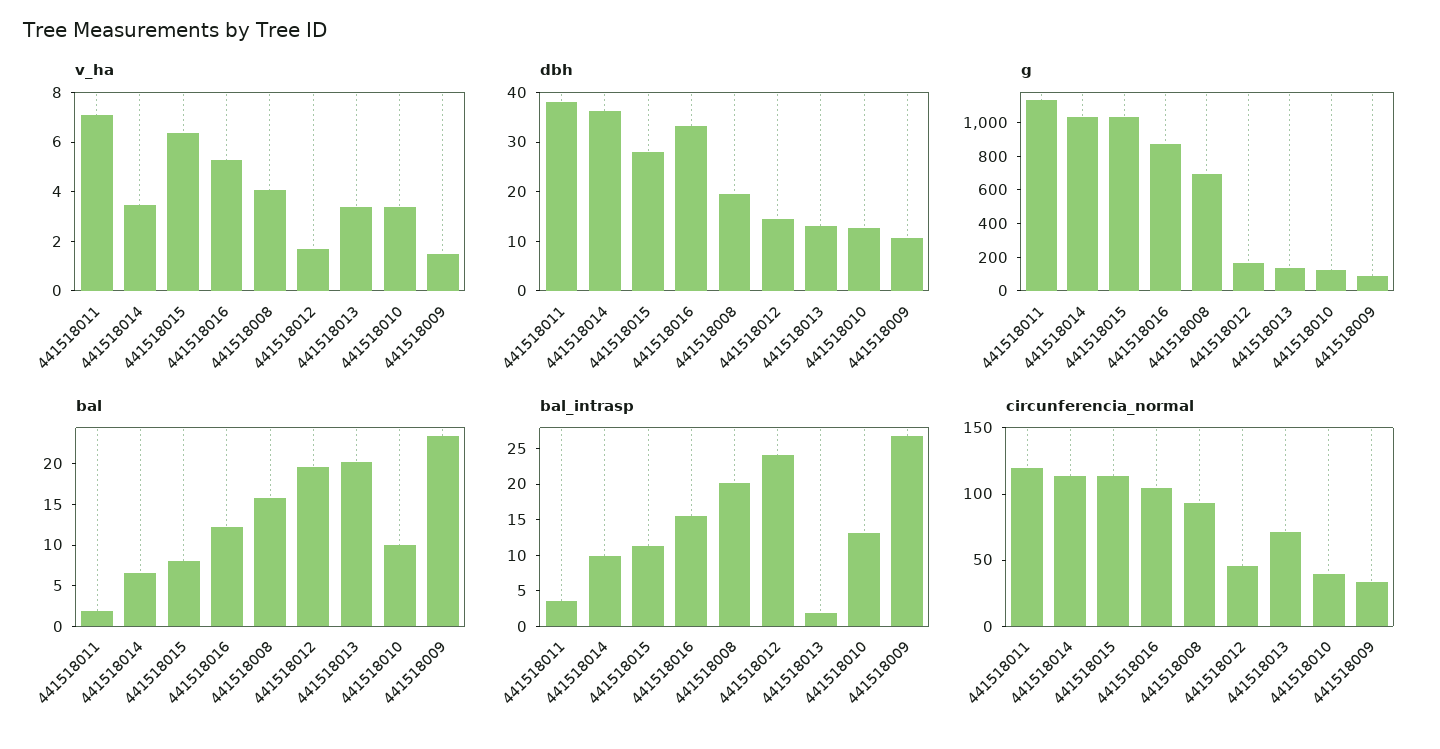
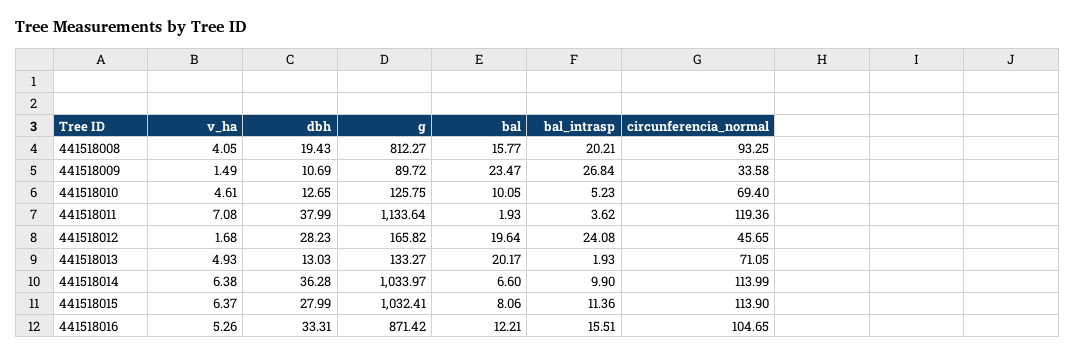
v_ha, 441518014: 3.5 -> 6.38
v_ha, 441518013: 3.5 -> 4.93
v_ha, 441518010: 3.5 -> 4.61
dbh, 441518012: 14 -> 28.23
g, 441518008: 700 -> 812.27
bal_intrasp, 441518010: 12.5 -> 5.23
circunferencia_normal, 441518010: 40 -> 69.4

